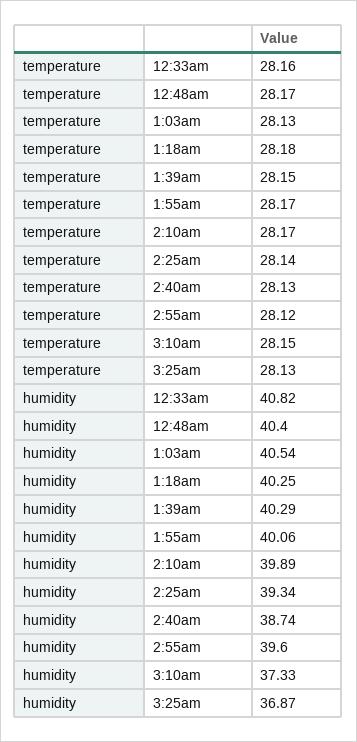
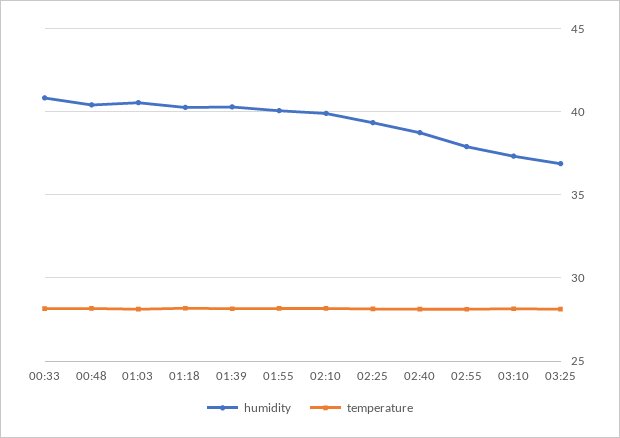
humidity, 2:55am: 39.6 -> 38

